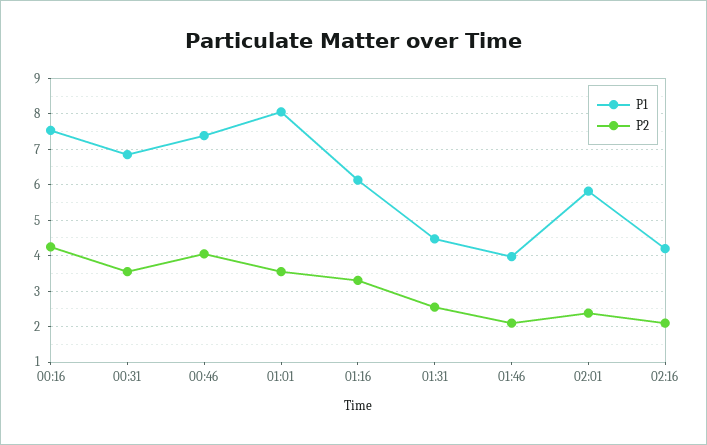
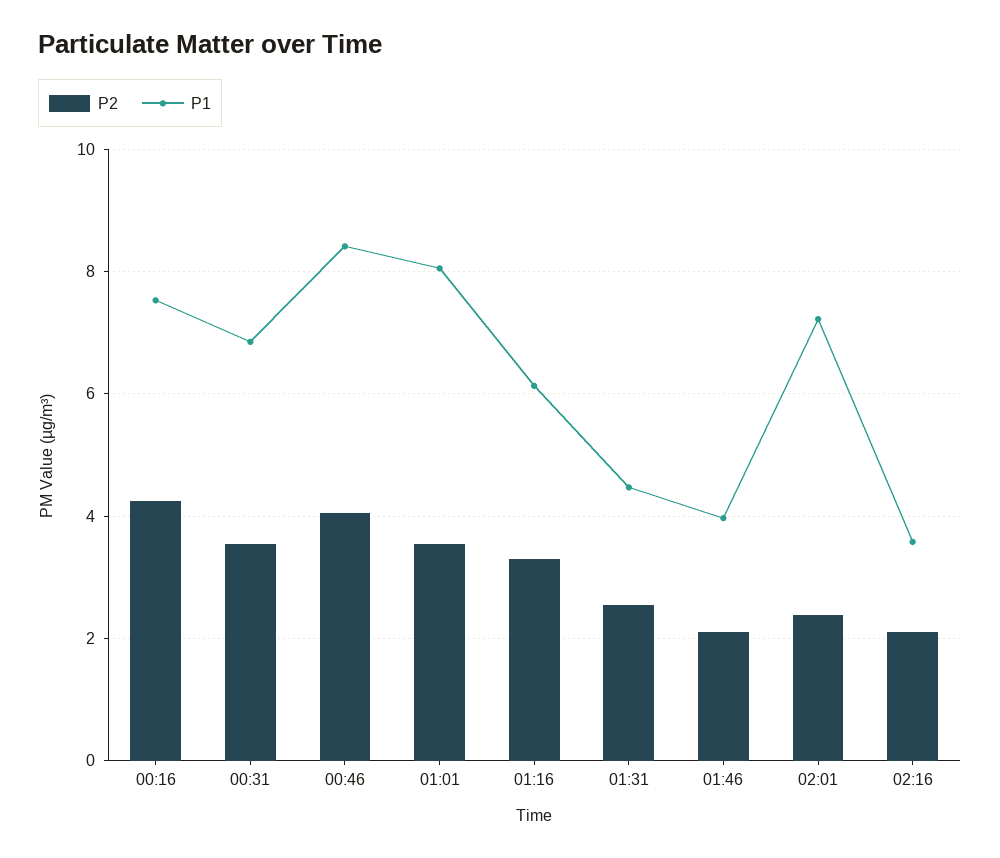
P1, 00:46: 7.4 -> 8.4
P1, 02:01: 5.8 -> 7.2
P1, 02:16: 4.2 -> 3.6

